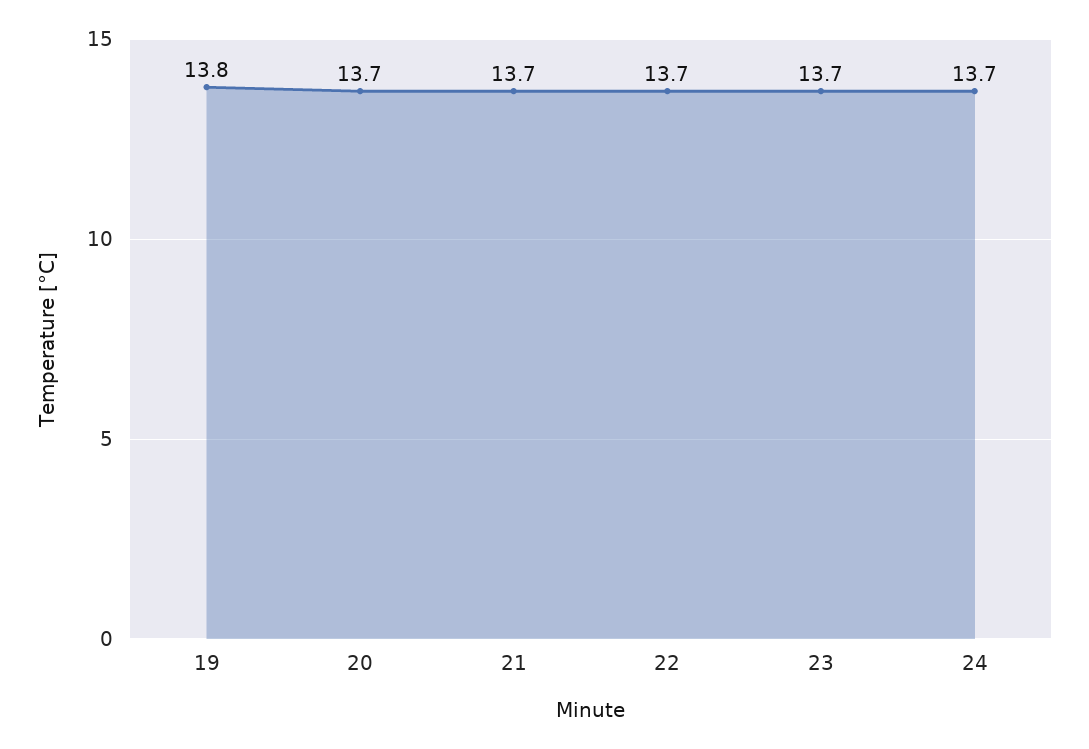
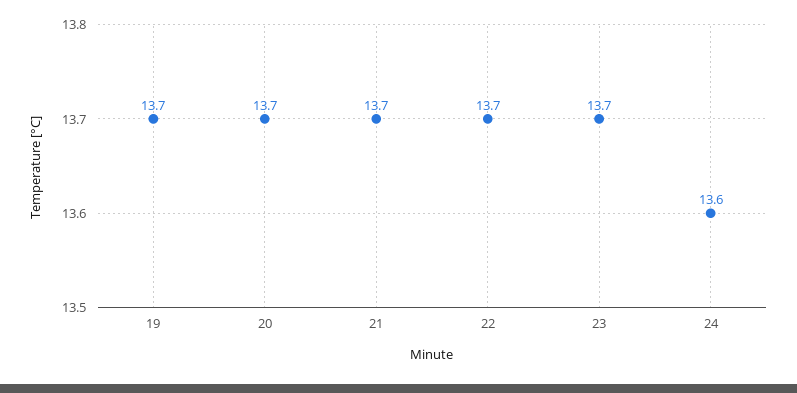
19: 13.8 -> 13.7
24: 13.7 -> 13.6

